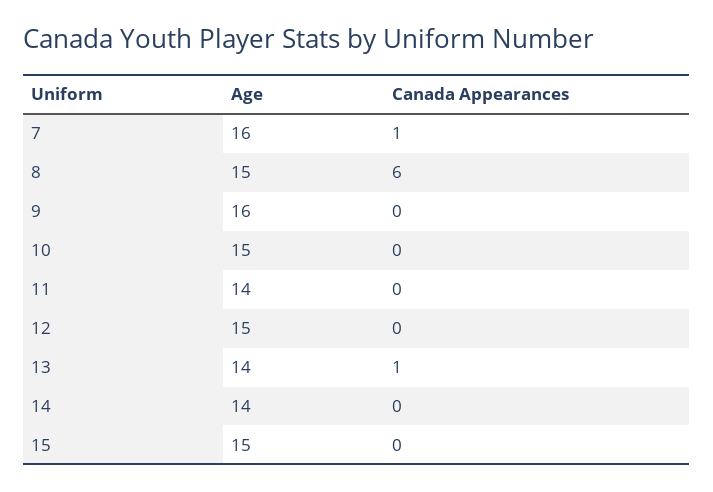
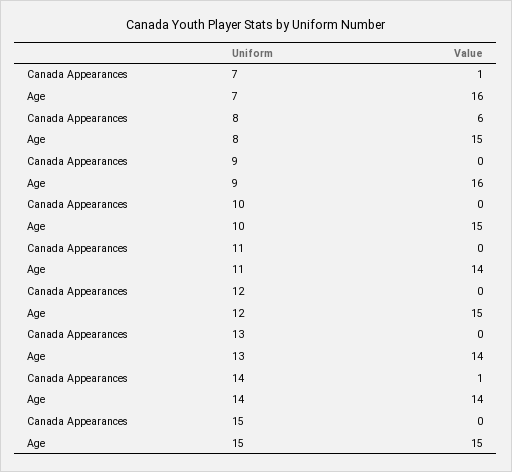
Canada Appearances, 13: 1 -> 0
Canada Appearances, 14: 0 -> 1

